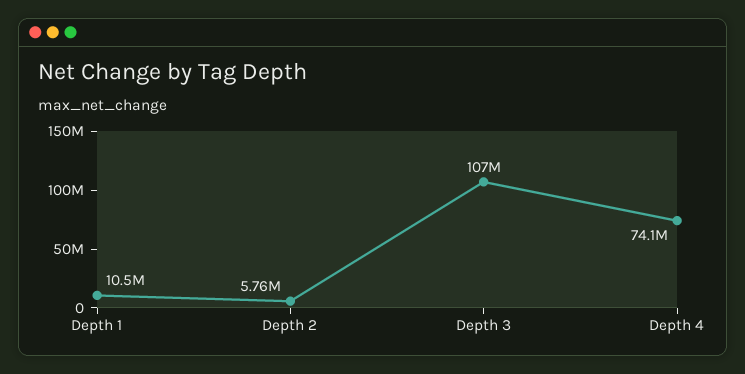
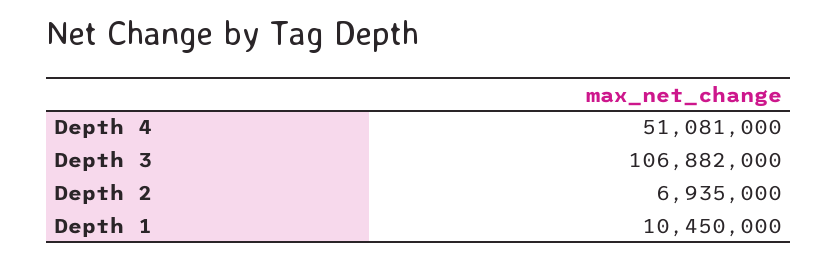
Depth 2: 5760000 -> 6935000
Depth 4: 74100000 -> 51081000

